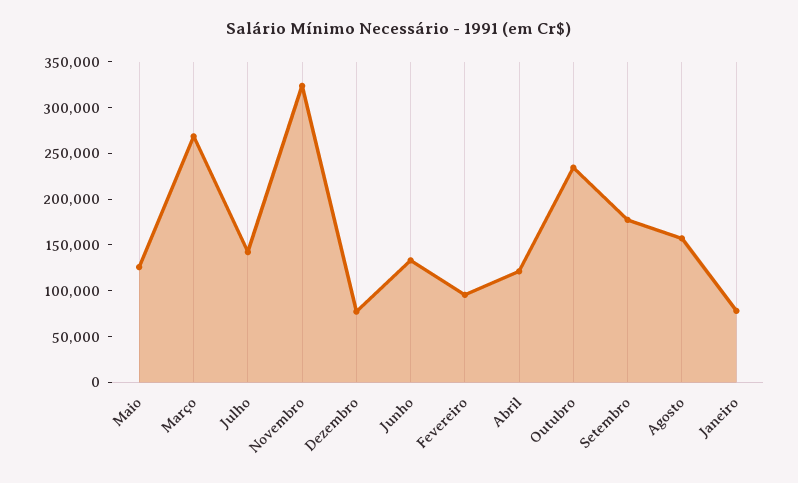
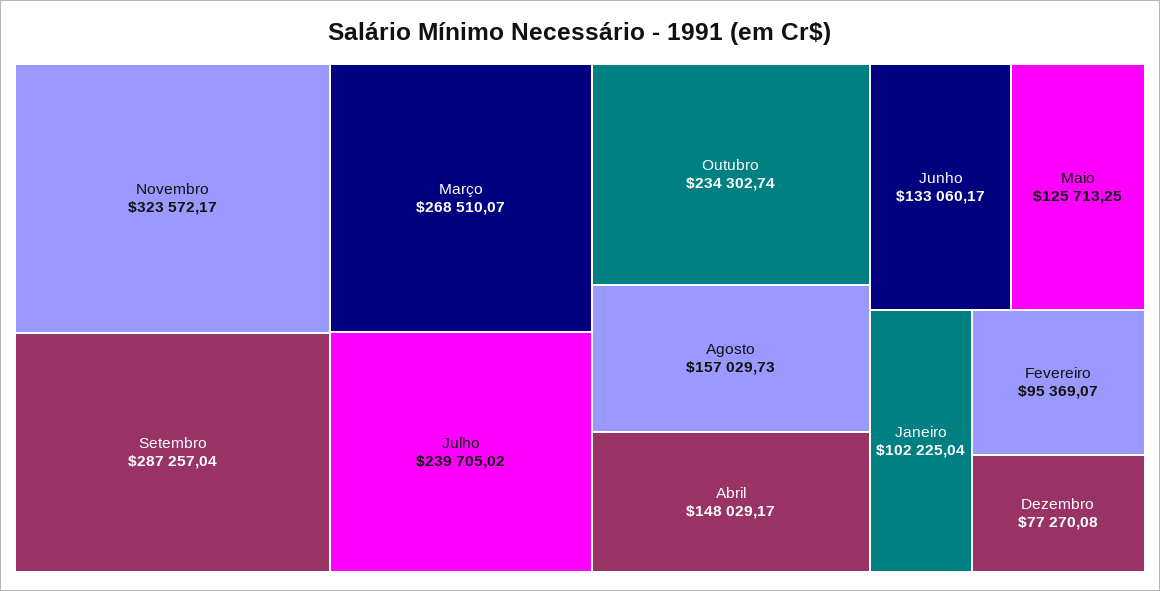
Julho: 140000 -> 239705.02
Abril: 120000 -> 148029.17
Setembro: 180000 -> 287257.04
Janeiro: 80000 -> 102225.04

